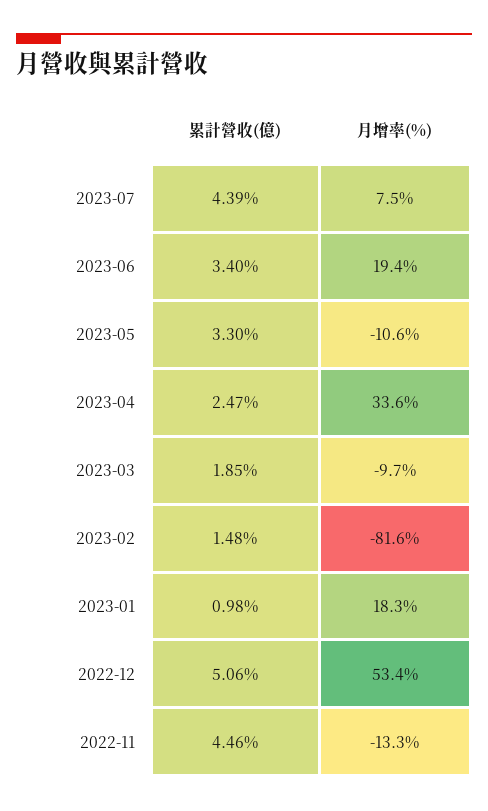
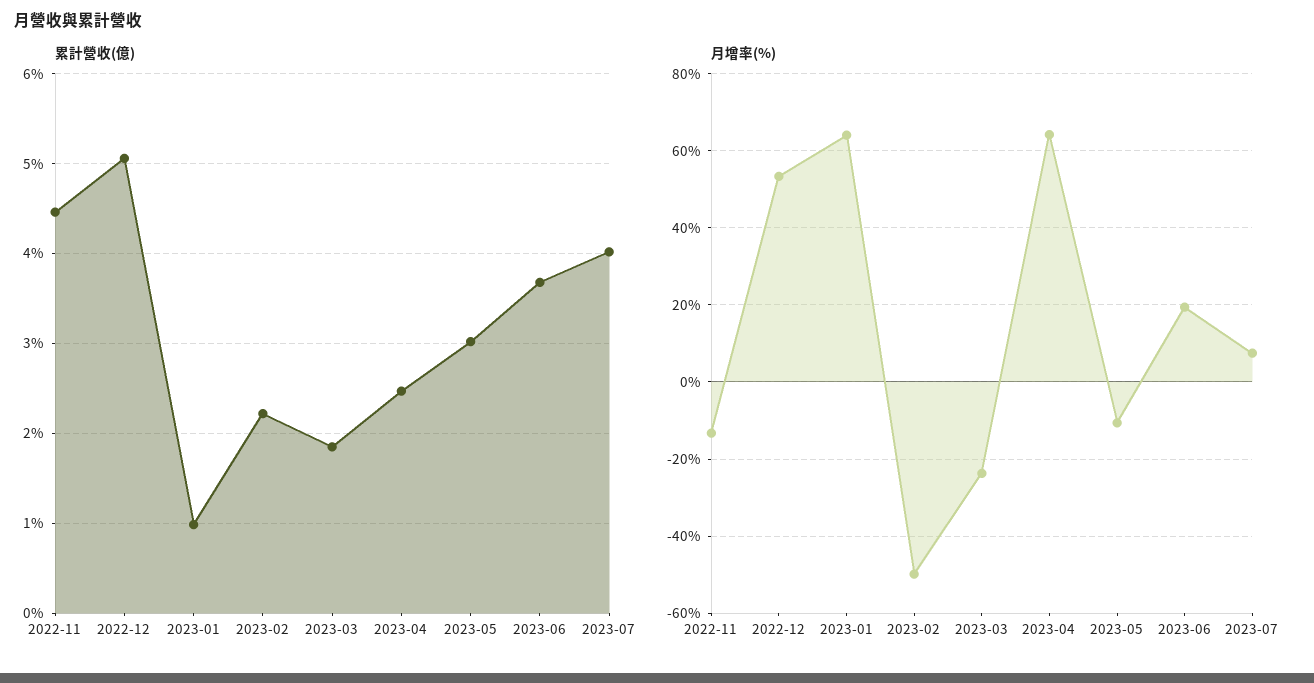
累計營收(億), 2023-07: 4.39 -> 4
累計營收(億), 2023-06: 3.4 -> 3.7
累計營收(億), 2023-05: 3.3 -> 3
月增率(%), 2023-04: 33.6 -> 64
月增率(%), 2023-03: -9.7 -> -24
累計營收(億), 2023-02: 1.48 -> 2.2
月增率(%), 2023-02: -81.6 -> -50
月增率(%), 2023-01: 18.3 -> 64

